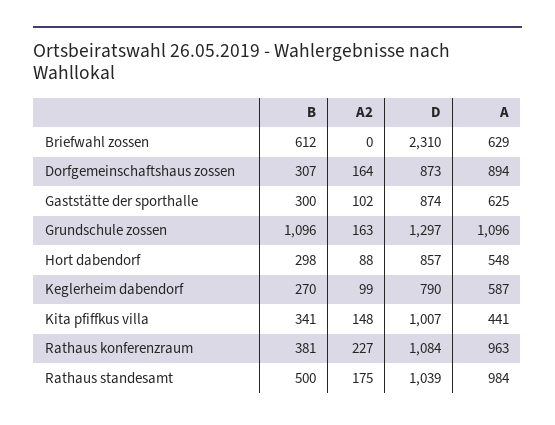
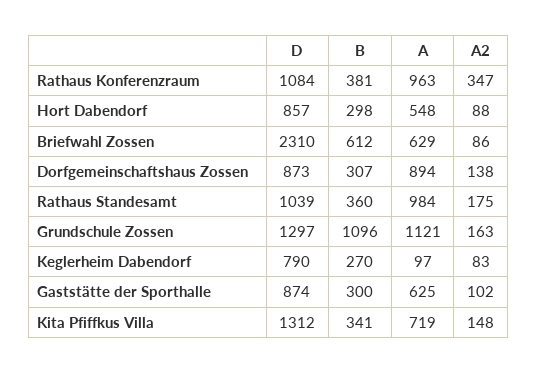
A2, Briefwahl zossen: 0 -> 86
A2, Dorfgemeinschaftshaus zossen: 164 -> 138
A, Grundschule zossen: 1096 -> 1121
A2, Keglerheim dabendorf: 99 -> 83
A, Keglerheim dabendorf: 587 -> 97
D, Kita pfiffkus villa: 1007 -> 1312
A, Kita pfiffkus villa: 441 -> 719
A2, Rathaus konferenzraum: 227 -> 347
B, Rathaus standesamt: 500 -> 360

